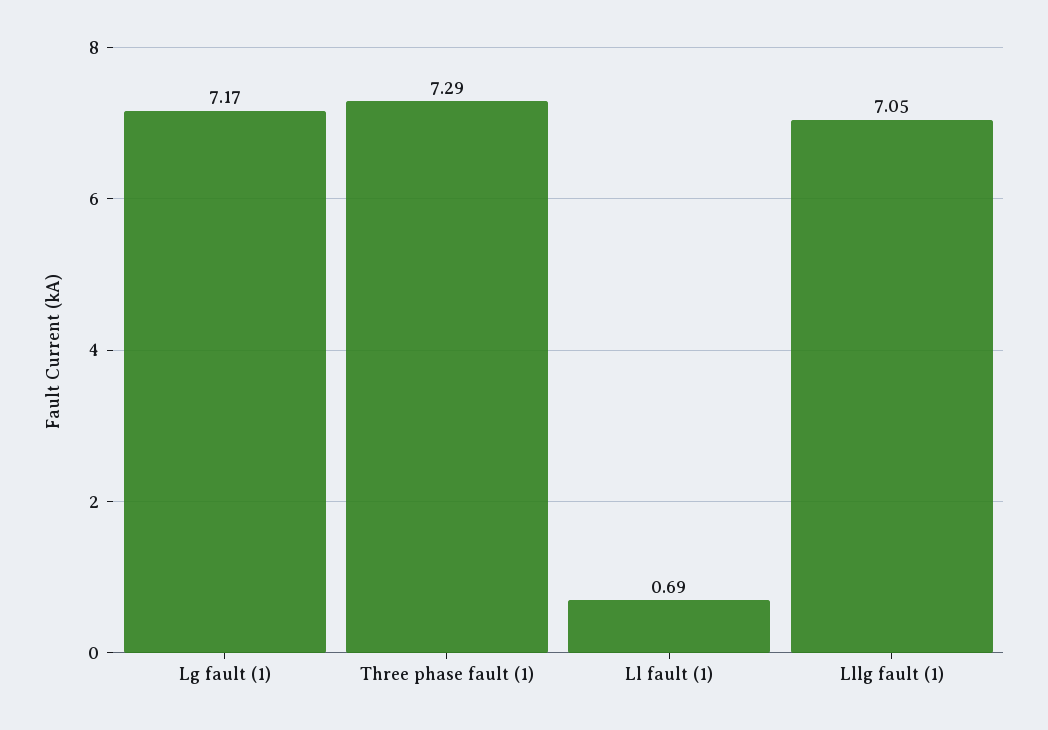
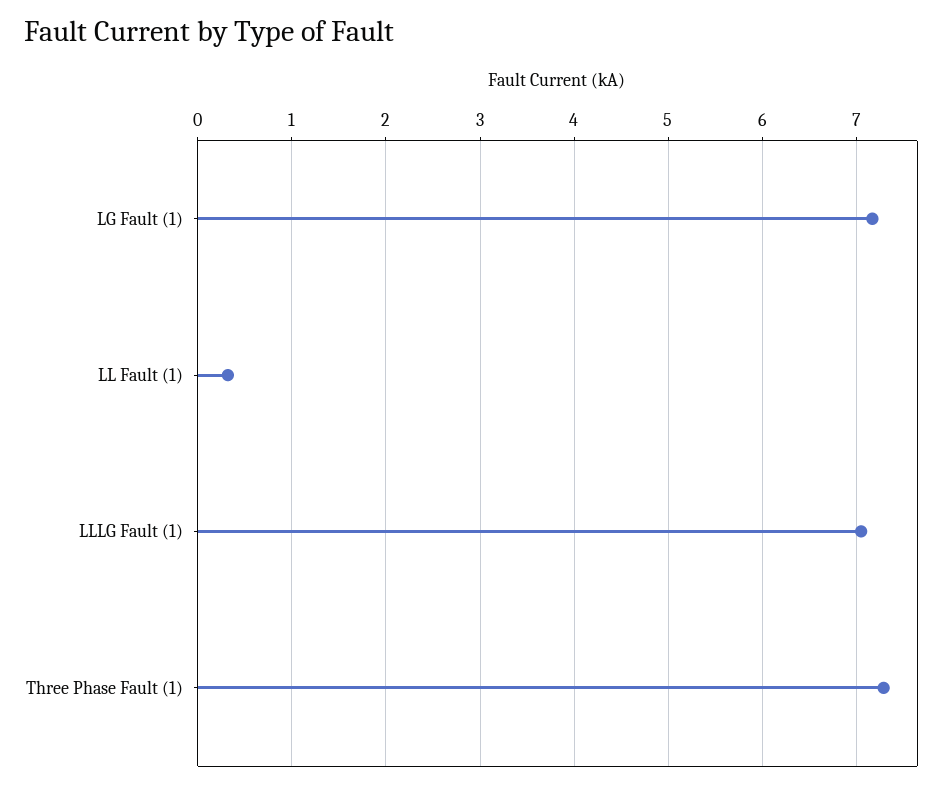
Ll fault (1): 0.69 -> 0.3

